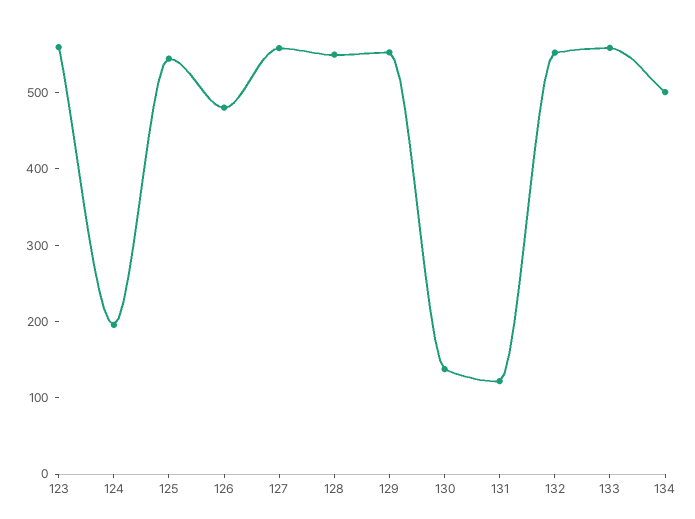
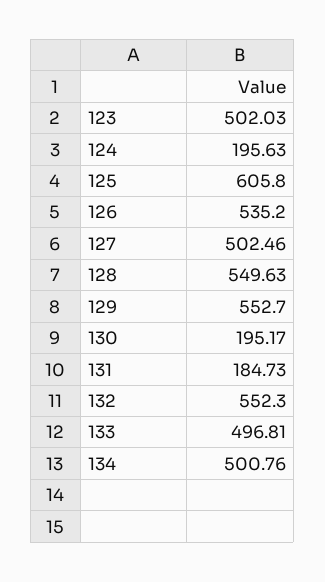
123: 560 -> 502.03
125: 540 -> 605.8
126: 480 -> 535.2
127: 560 -> 502.46
130: 140 -> 195.17
131: 120 -> 184.73
133: 560 -> 496.81

